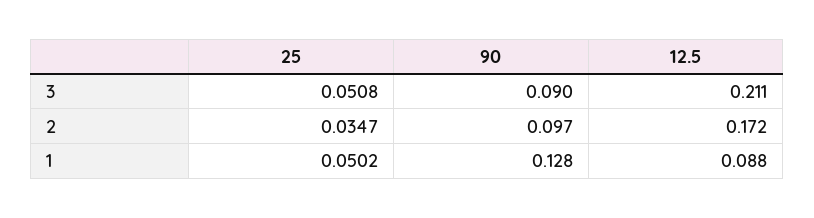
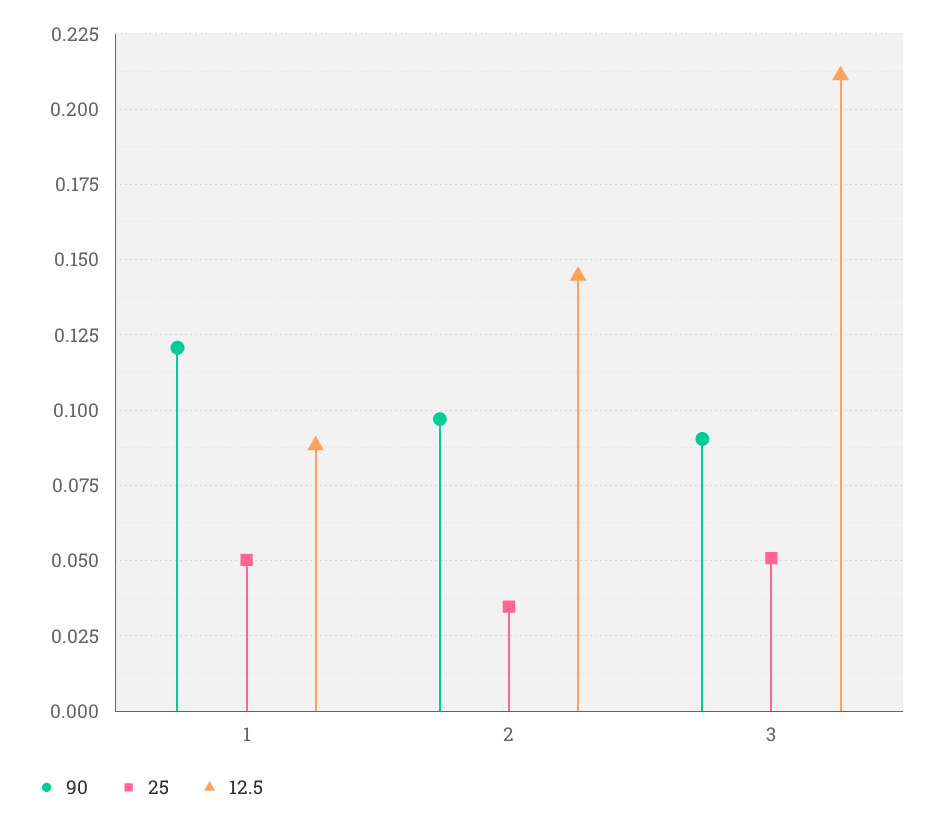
12.5, 2: 0.172 -> 0.145
90, 1: 0.128 -> 0.12

